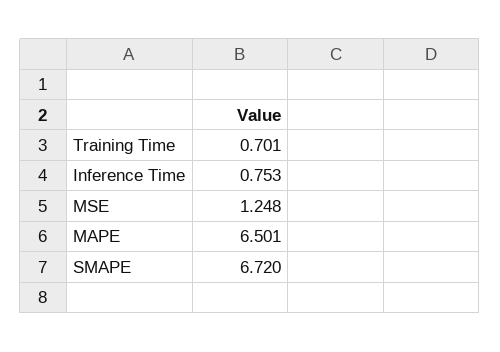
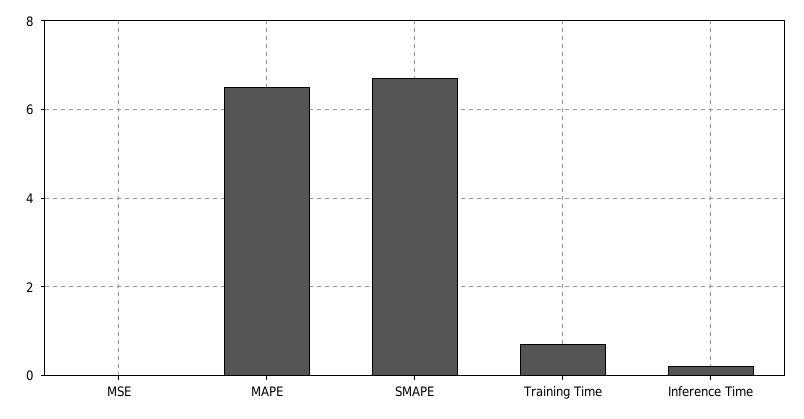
Inference Time: 0.753 -> 0.2
MSE: 1.248 -> 0

